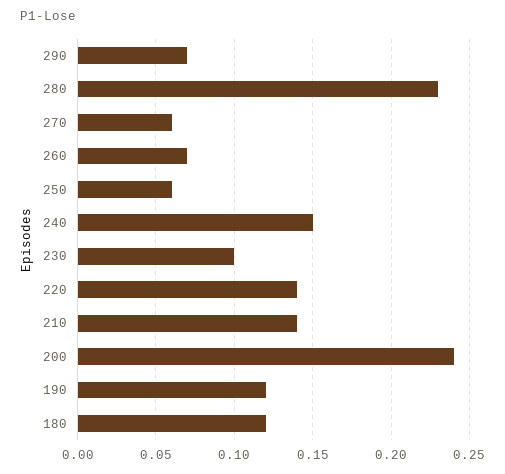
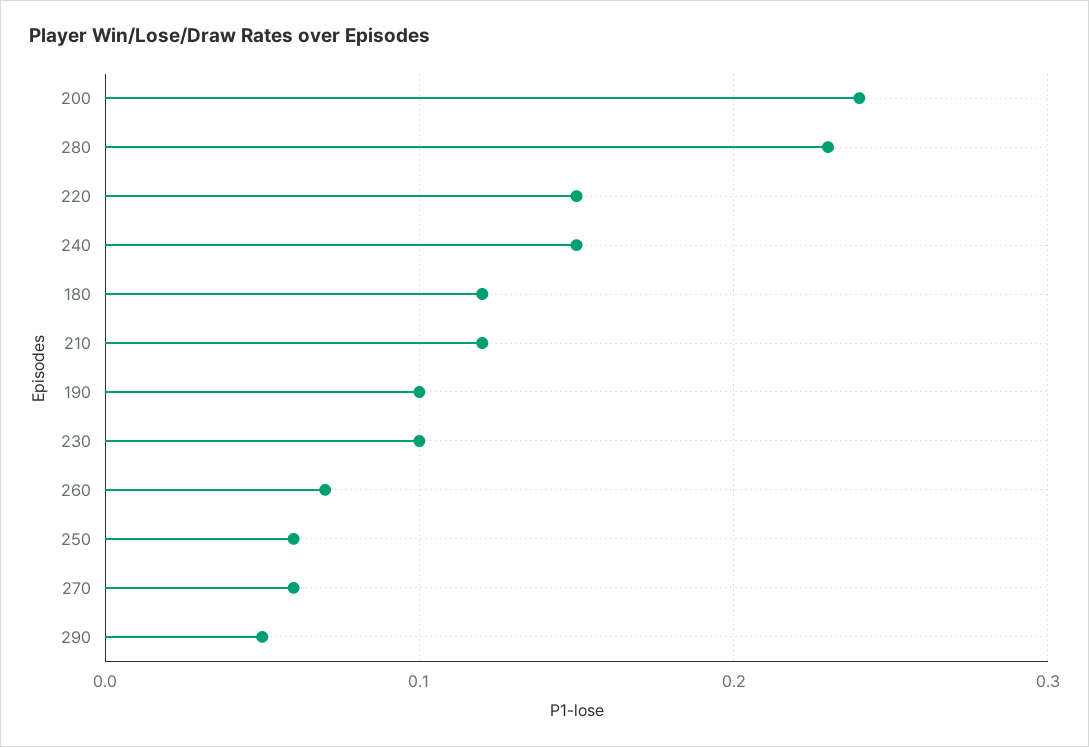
290: 0.07 -> 0.05
220: 0.14 -> 0.15
210: 0.14 -> 0.12
190: 0.12 -> 0.1

